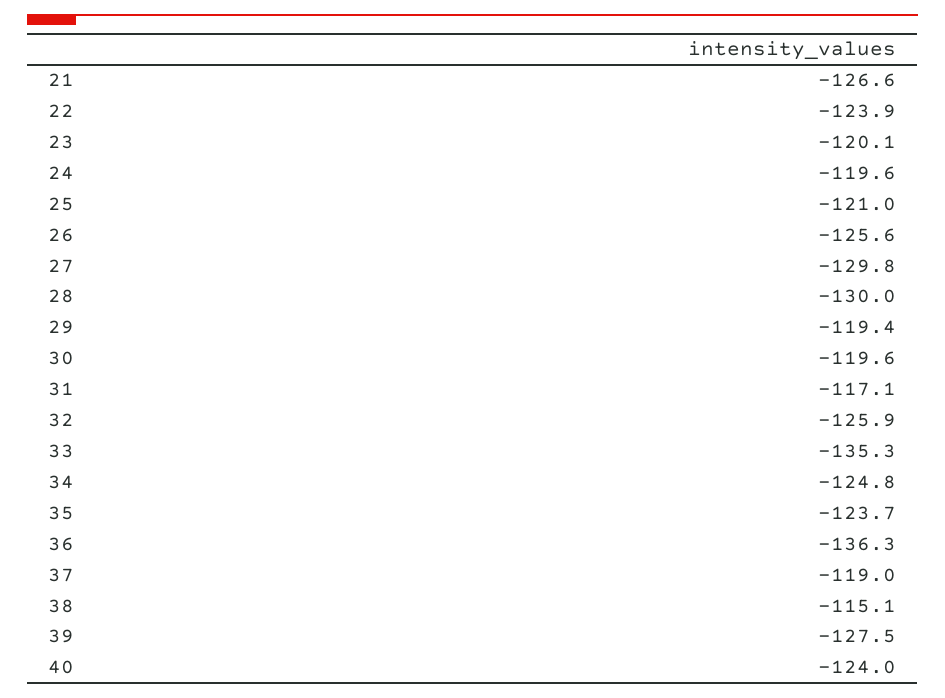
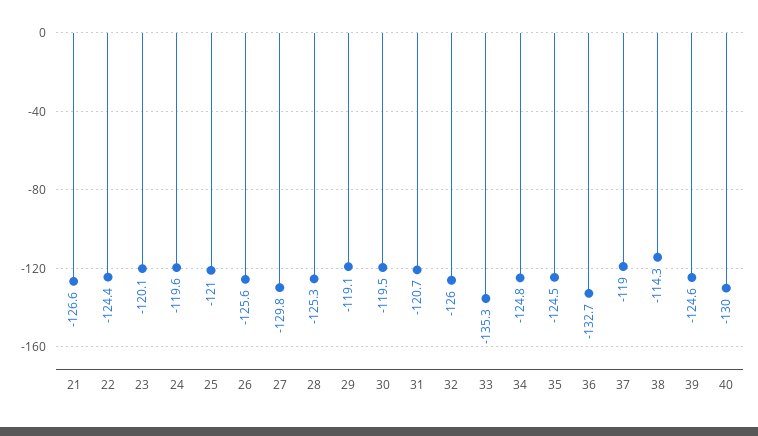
22: -123.9 -> -124.4
28: -130 -> -125.3
29: -119.4 -> -119.1
30: -119.6 -> -119.5
31: -117.1 -> -120.7
32: -125.9 -> -126
35: -123.7 -> -124.5
36: -136.3 -> -132.7
38: -115.1 -> -114.3
39: -127.5 -> -124.6
40: -124 -> -130

